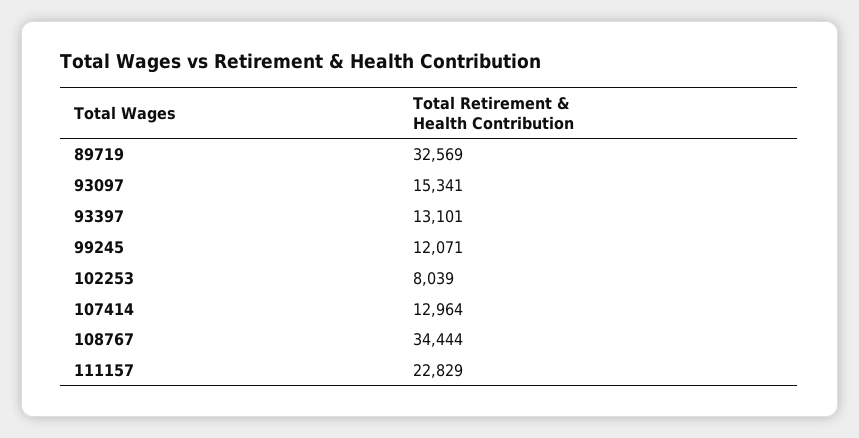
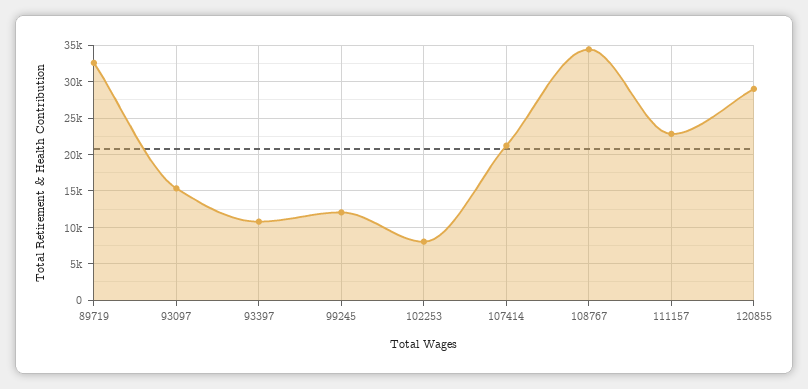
93397: 13101 -> 11000
107414: 12964 -> 21000
120855: none -> 29000

